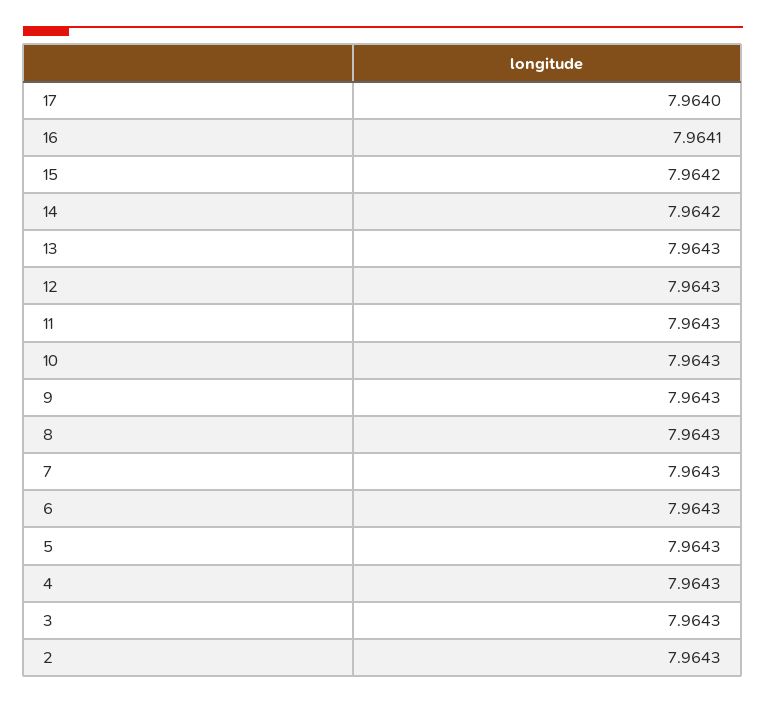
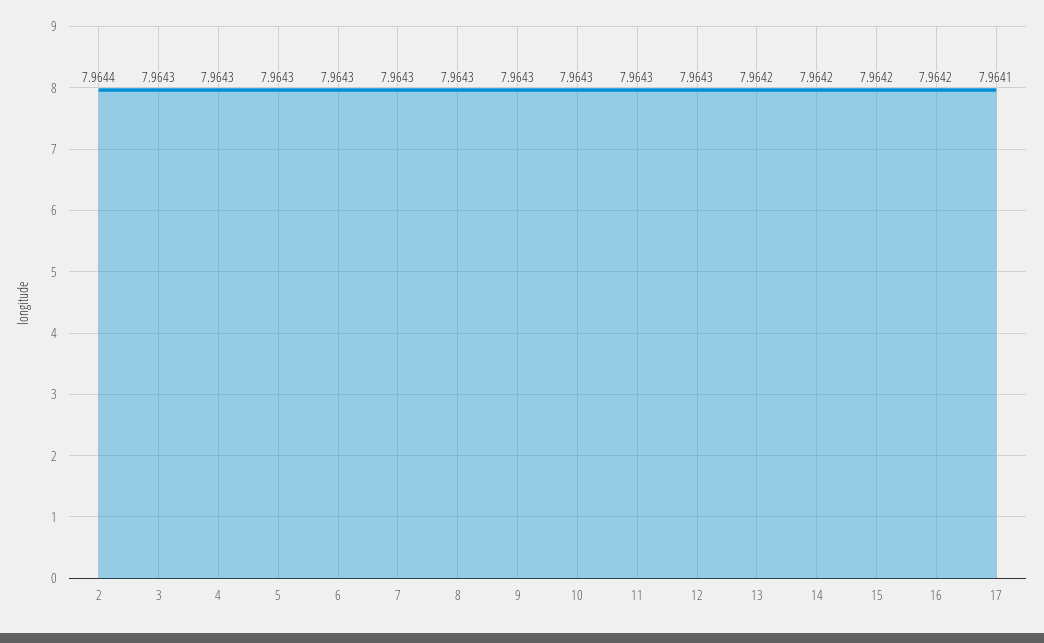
17: 7.964 -> 7.9641
16: 7.9641 -> 7.9642
13: 7.9643 -> 7.9642
2: 7.9643 -> 7.9644

